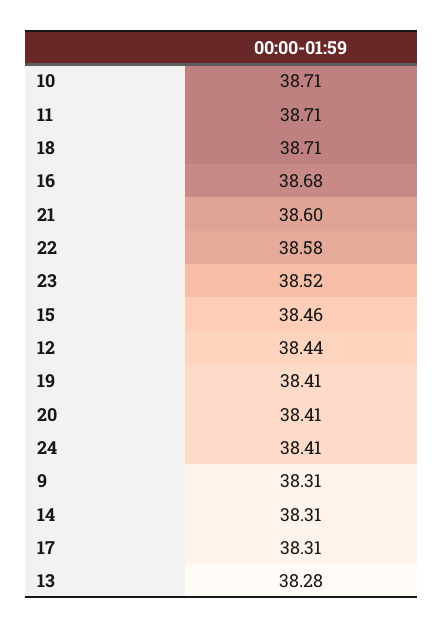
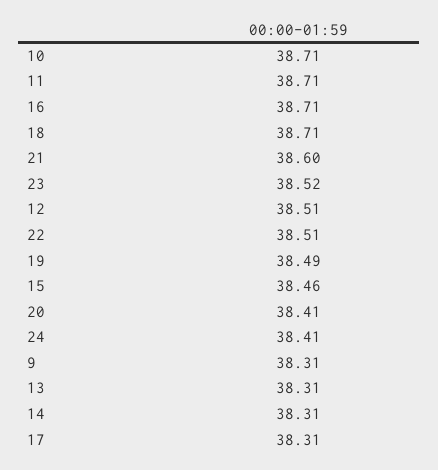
16: 38.68 -> 38.71
22: 38.58 -> 38.51
12: 38.44 -> 38.51
19: 38.41 -> 38.49
13: 38.28 -> 38.31

